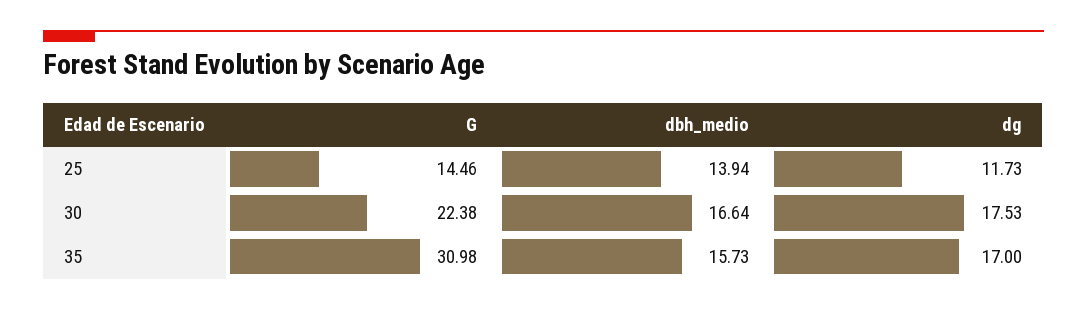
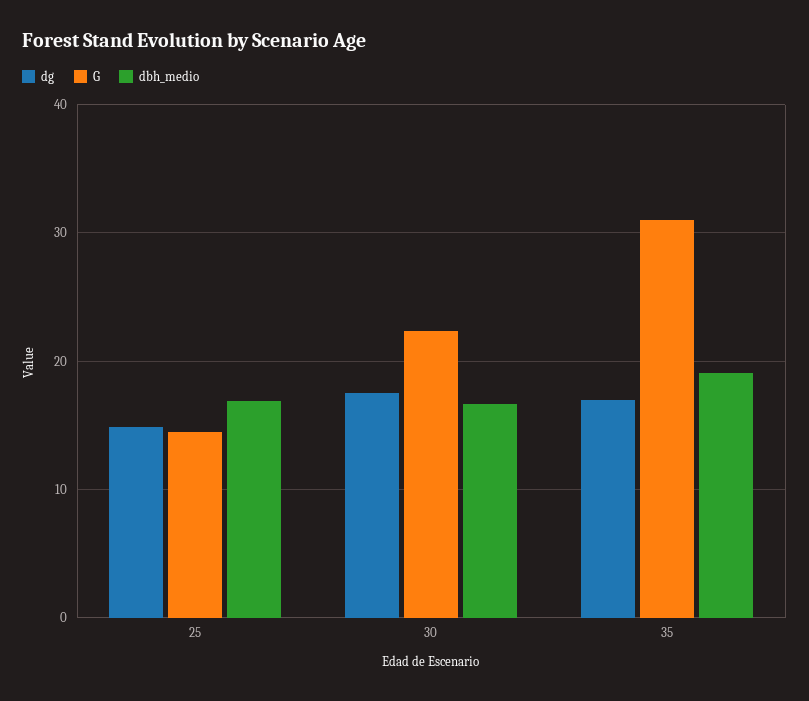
dbh_medio, 25: 13.94 -> 17
dg, 25: 11.73 -> 15
dbh_medio, 35: 15.73 -> 19

